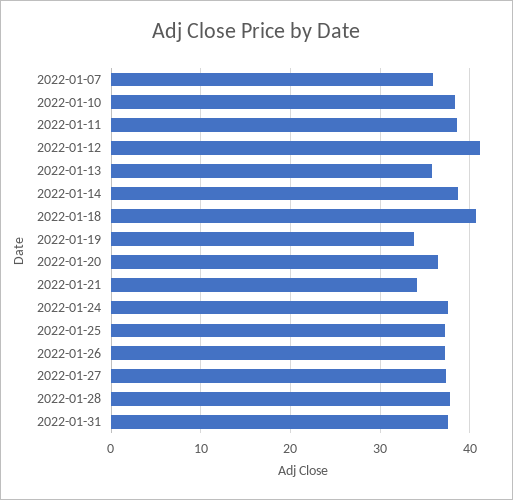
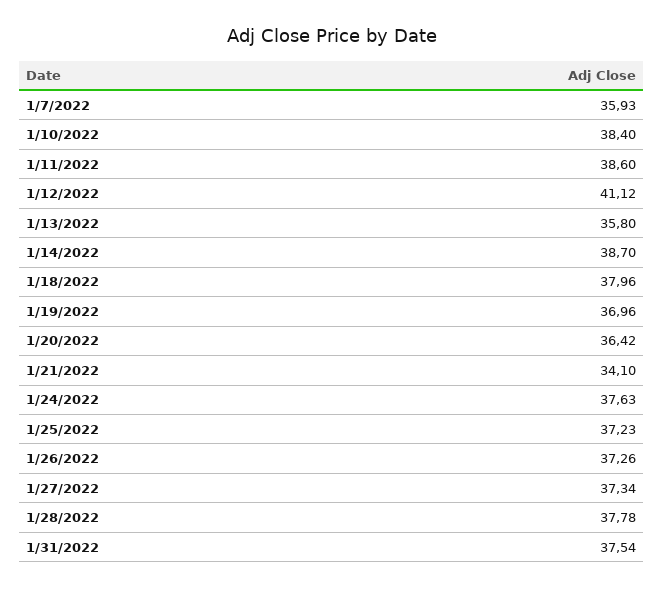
2022-01-18: 41 -> 37.96
2022-01-19: 34 -> 36.96

